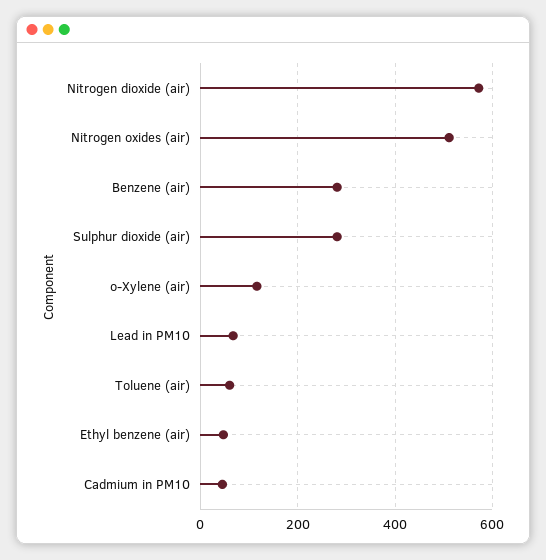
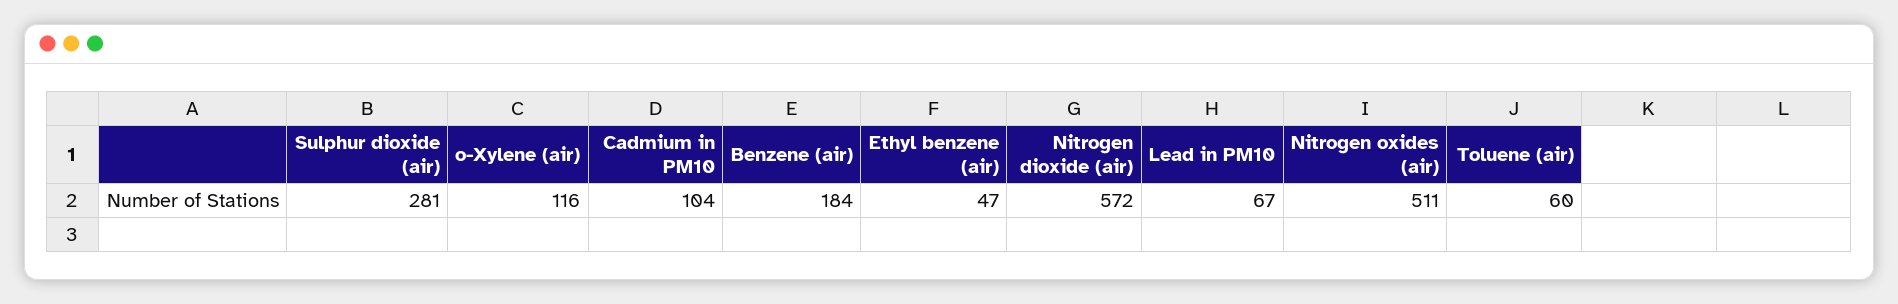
Benzene (air): 280 -> 184
Cadmium in PM10: 40 -> 104

